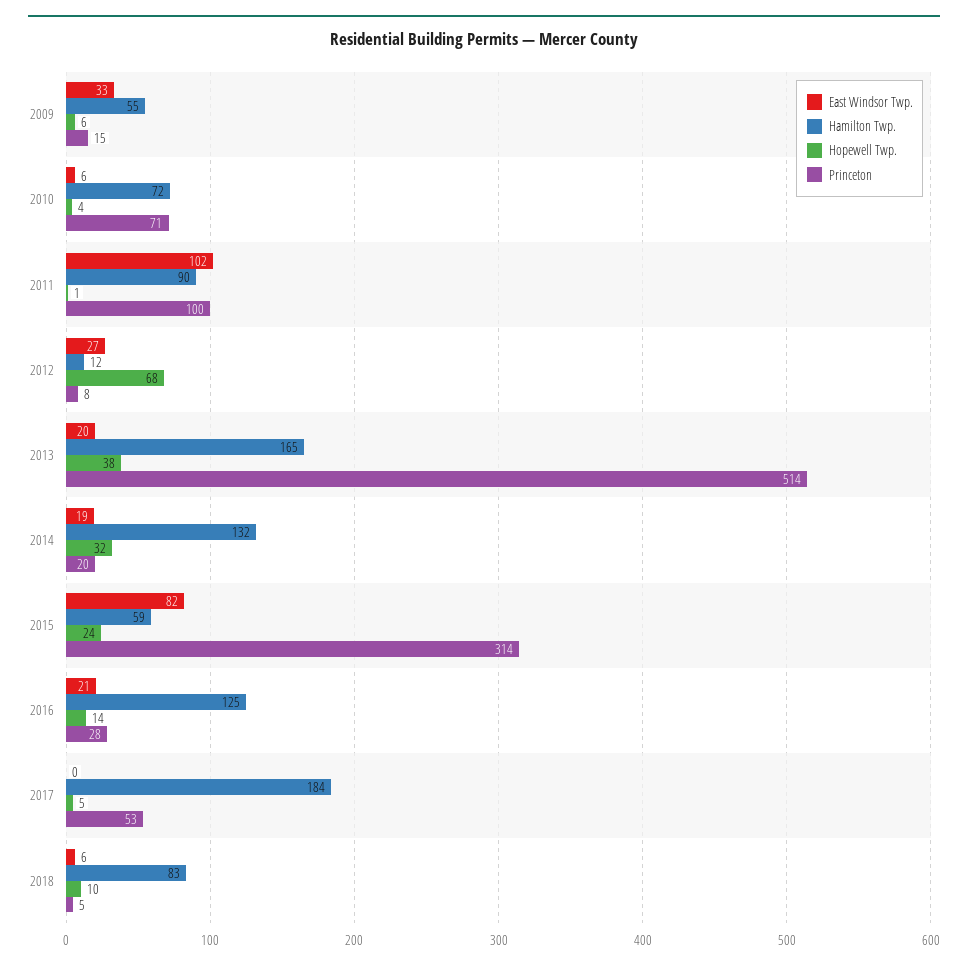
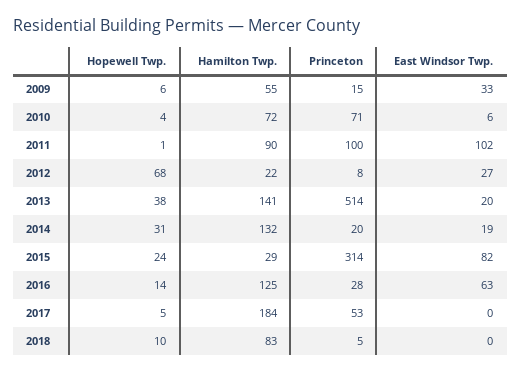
Hamilton Twp., 2012: 12 -> 22
Hamilton Twp., 2013: 165 -> 141
Hopewell Twp., 2014: 32 -> 31
Hamilton Twp., 2015: 59 -> 29
East Windsor Twp., 2016: 21 -> 63
East Windsor Twp., 2018: 6 -> 0

